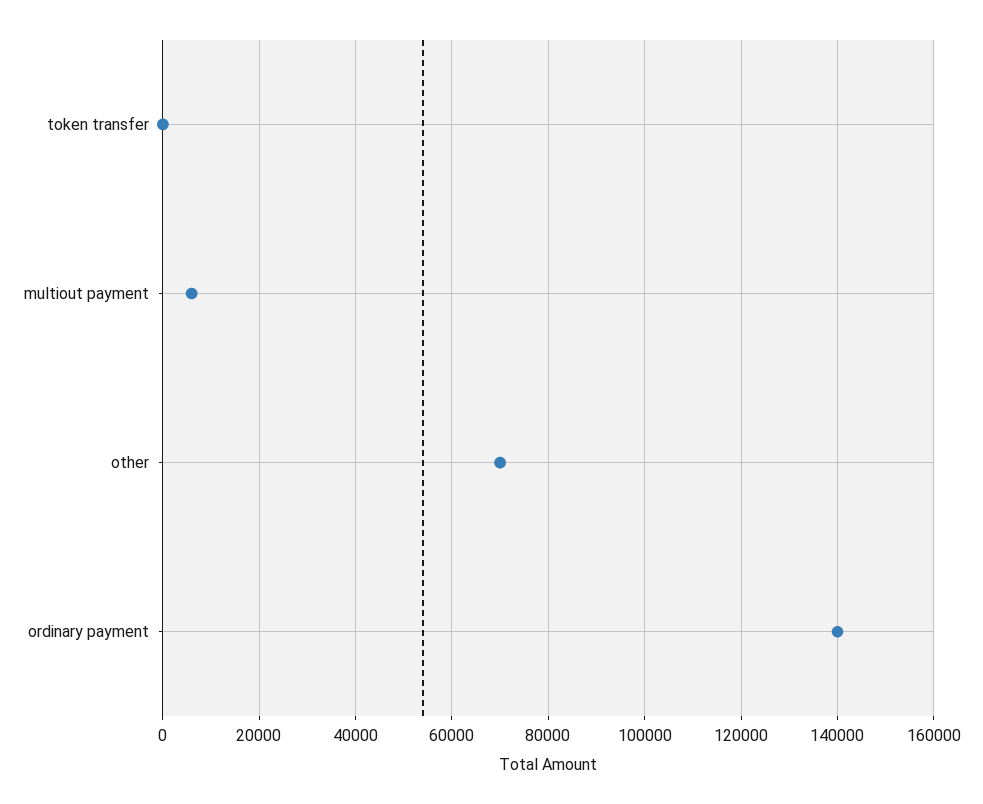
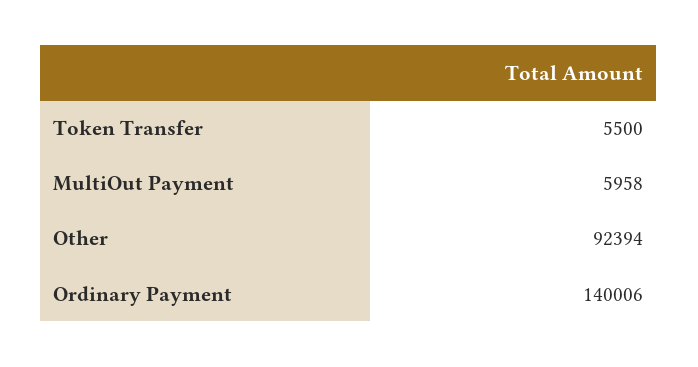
token transfer: 0 -> 5500
other: 70000 -> 92394

